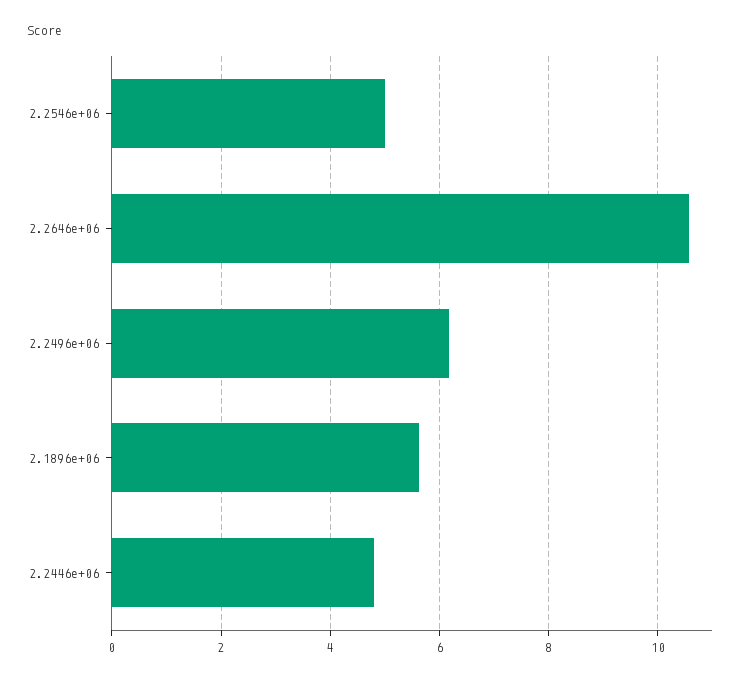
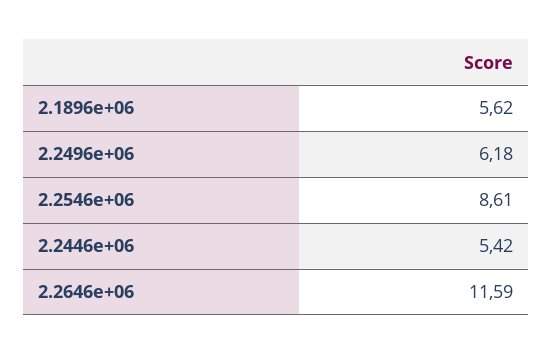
2.2546e+06: 5 -> 8.61
2.2646e+06: 10.6 -> 11.59
2.2446e+06: 4.8 -> 5.42

